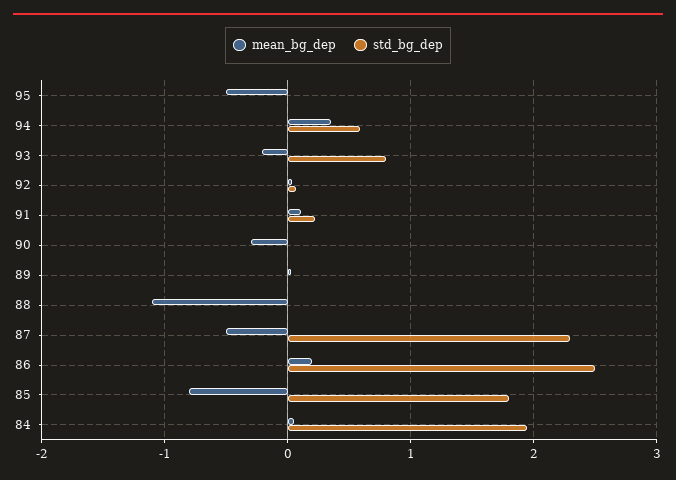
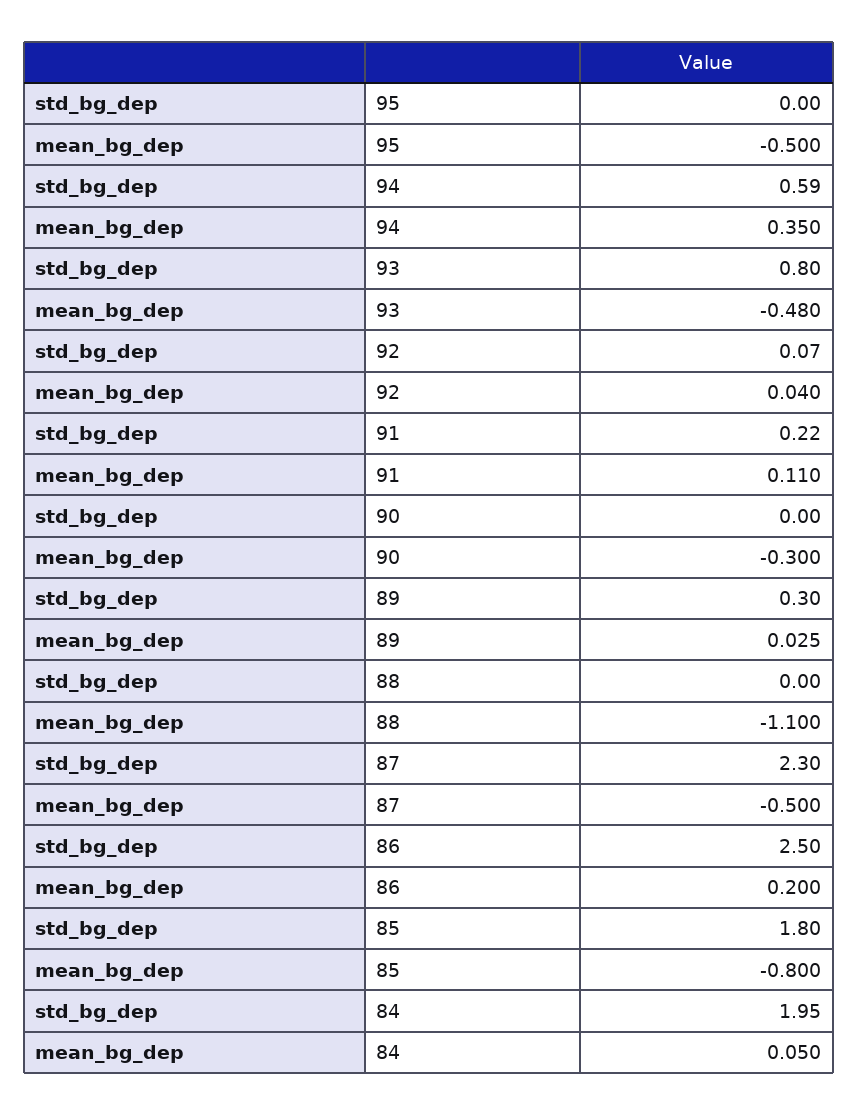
mean_bg_dep, 93: -0.2 -> -0.48
std_bg_dep, 89: 0 -> 0.3

